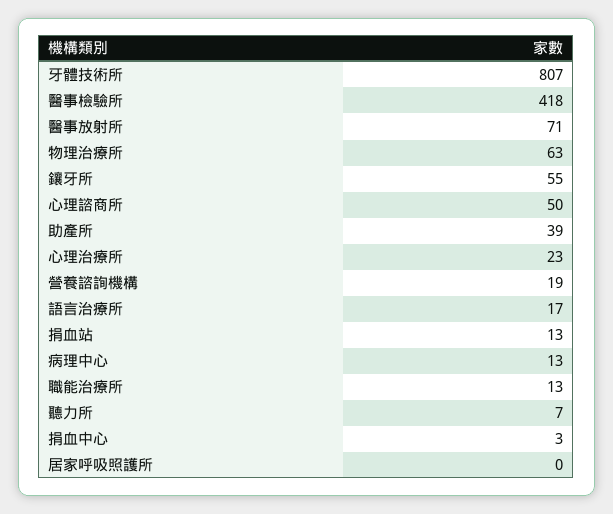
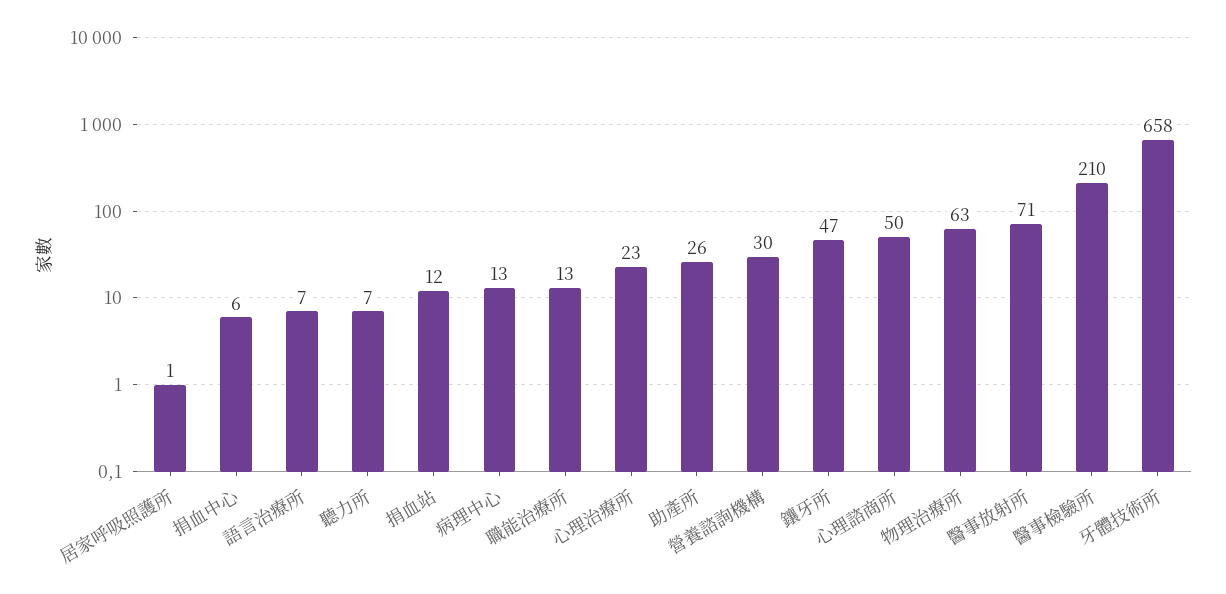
牙體技術所: 807 -> 658
醫事檢驗所: 418 -> 210
鑲牙所: 55 -> 47
助產所: 39 -> 26
營養諮詢機構: 19 -> 30
語言治療所: 17 -> 7
捐血站: 13 -> 12
捐血中心: 3 -> 6
居家呼吸照護所: 0 -> 1

